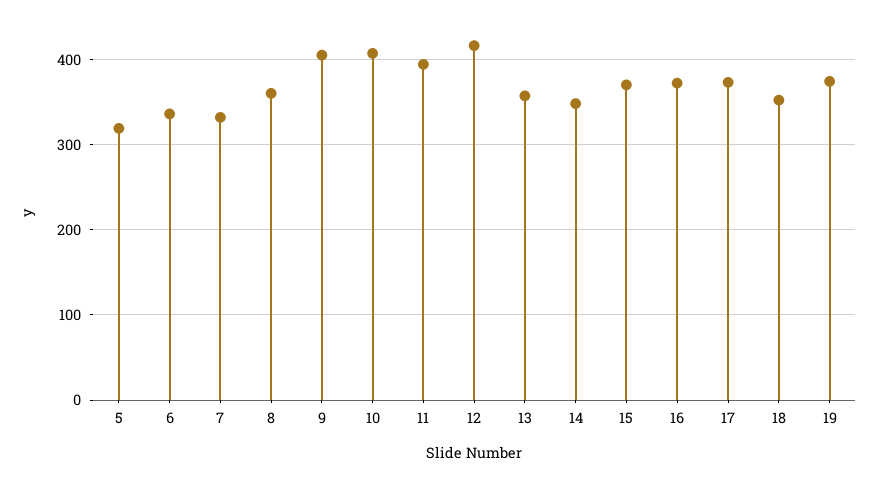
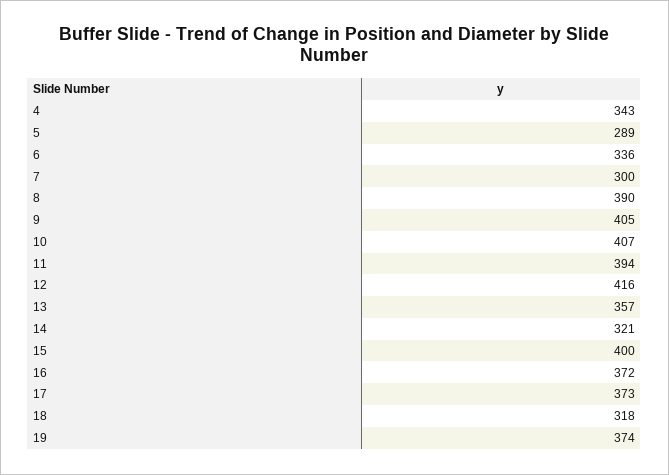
5: 320 -> 289
7: 330 -> 300
8: 360 -> 390
14: 350 -> 321
15: 370 -> 400
18: 350 -> 318
4: none -> 343

